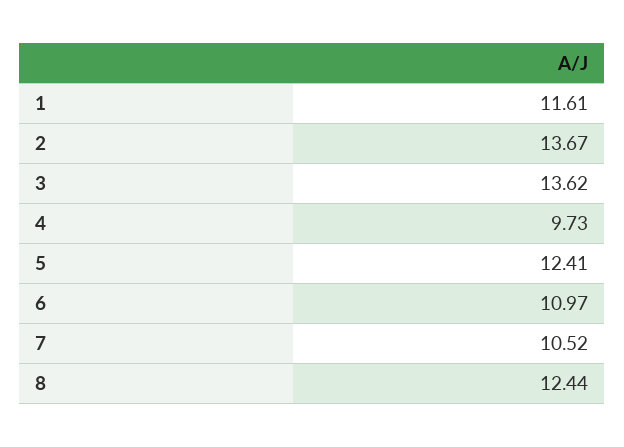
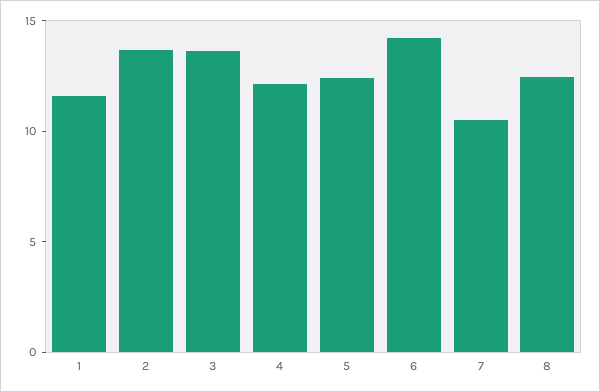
4: 9.73 -> 12
6: 10.97 -> 14

